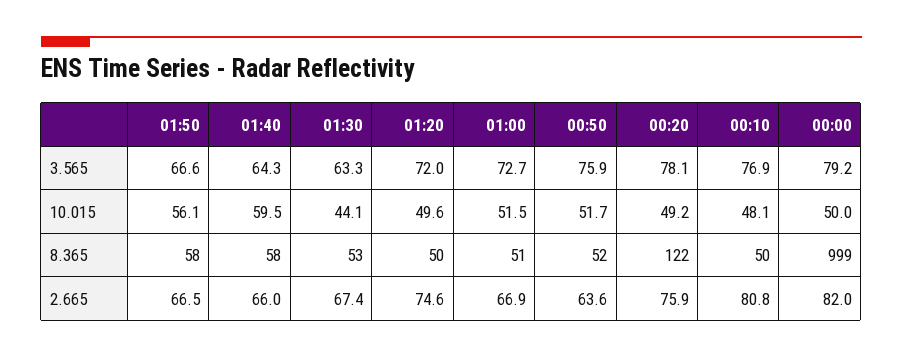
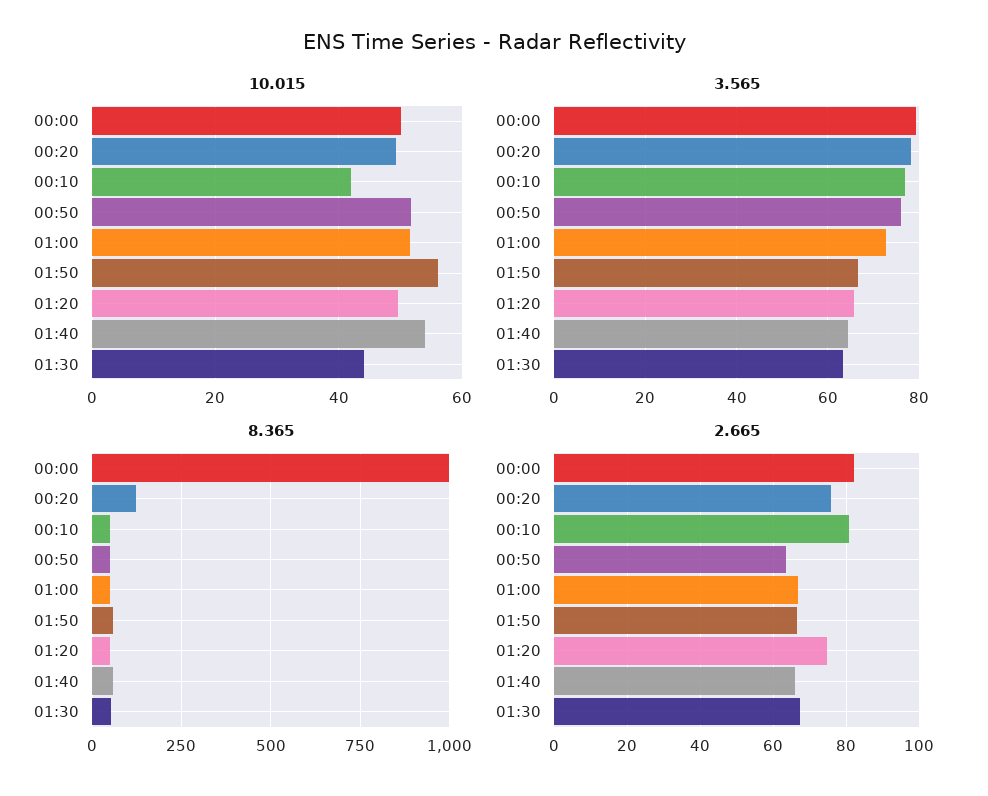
3.565, 01:20: 72 -> 66
10.015, 01:40: 59.5 -> 54
10.015, 00:10: 48.1 -> 42

